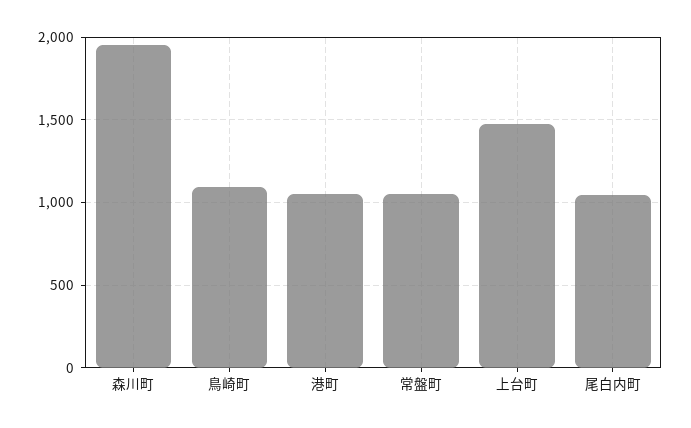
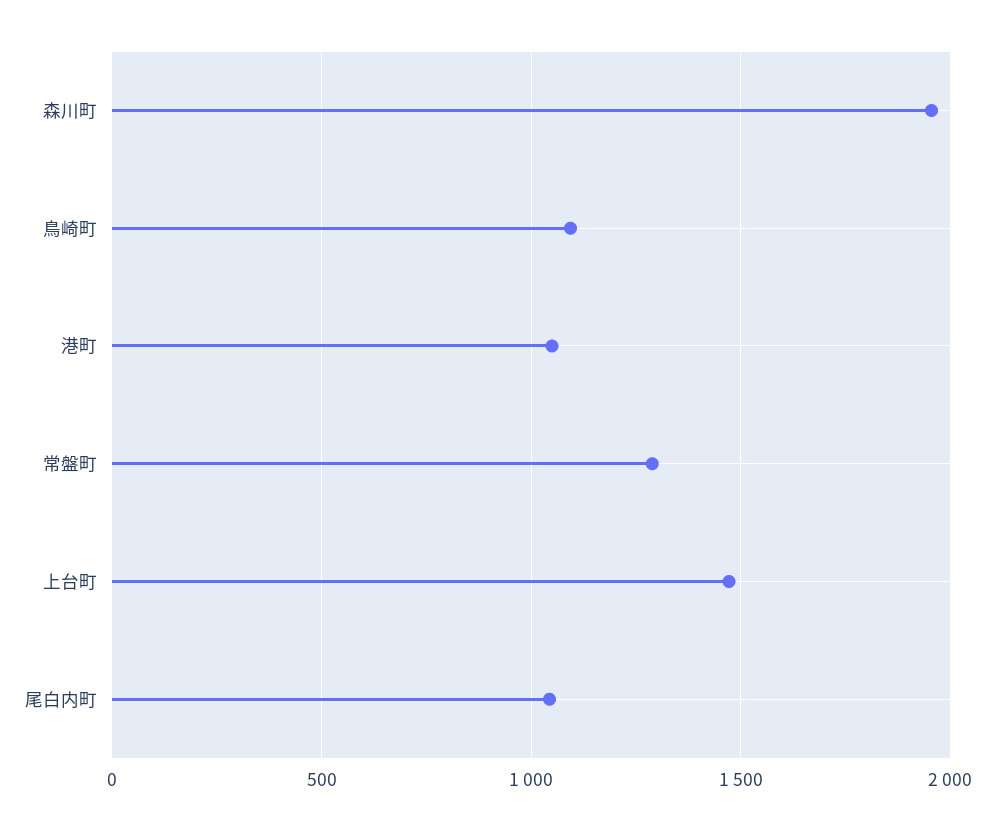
常盤町: 1050 -> 1300

